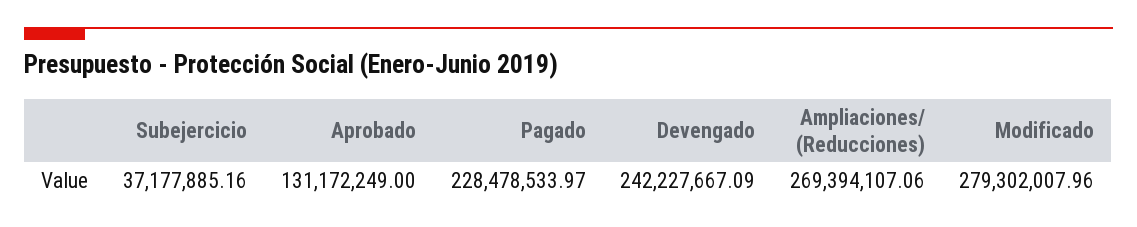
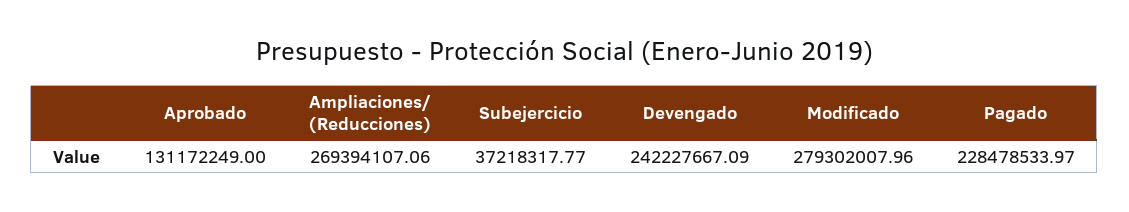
Subejercicio: 37177885.16 -> 37218317.77

